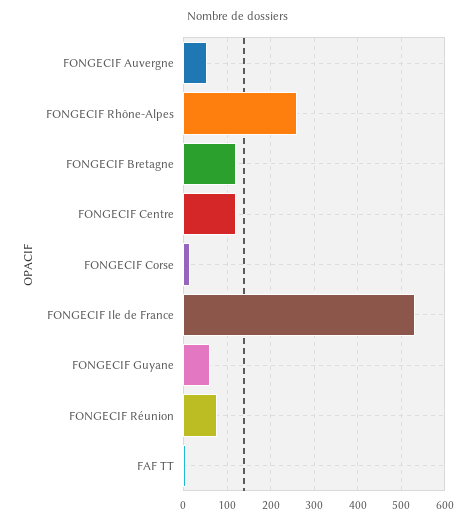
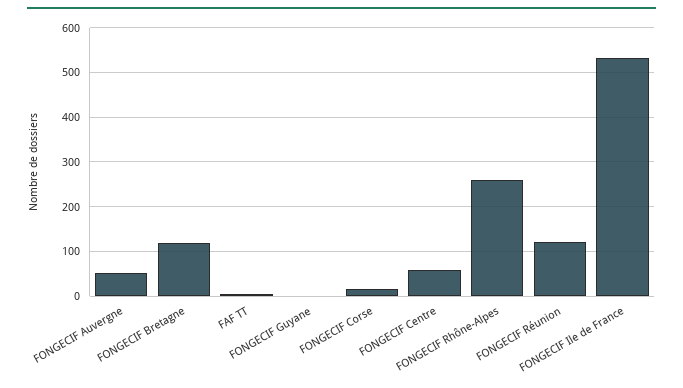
FONGECIF Centre: 120 -> 60
FONGECIF Guyane: 60 -> 0
FONGECIF Réunion: 80 -> 120

